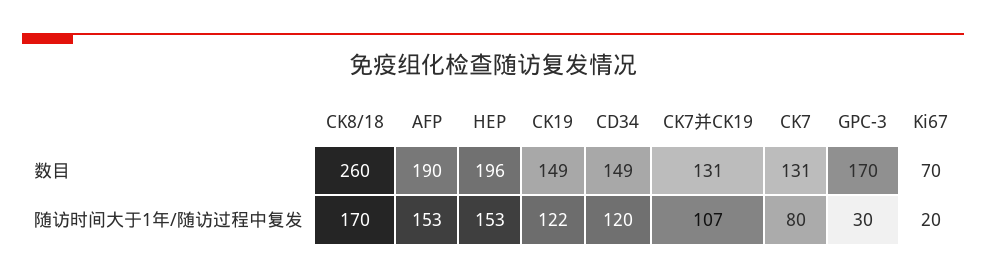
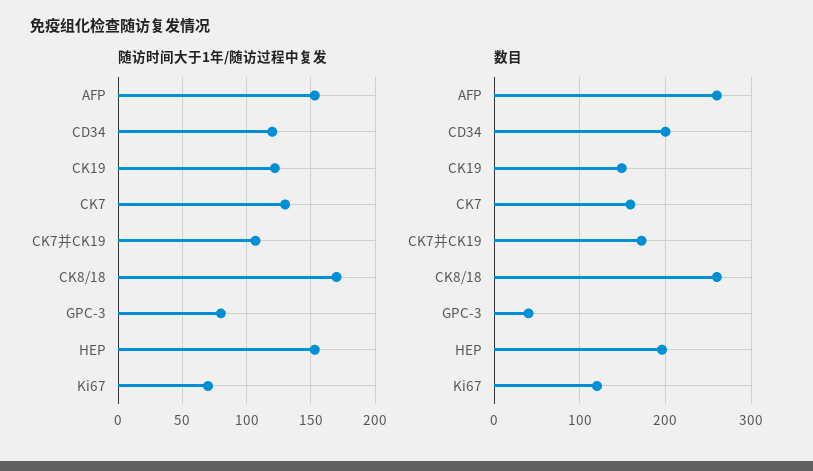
数目, AFP: 190 -> 260
数目, CD34: 149 -> 200
数目, CK7并CK19: 131 -> 170
数目, CK7: 131 -> 160
数目, GPC-3: 170 -> 40
数目, Ki67: 70 -> 120
随访时间大于1年/随访过程中复发, CK7: 80 -> 130
随访时间大于1年/随访过程中复发, GPC-3: 30 -> 80
随访时间大于1年/随访过程中复发, Ki67: 20 -> 70

